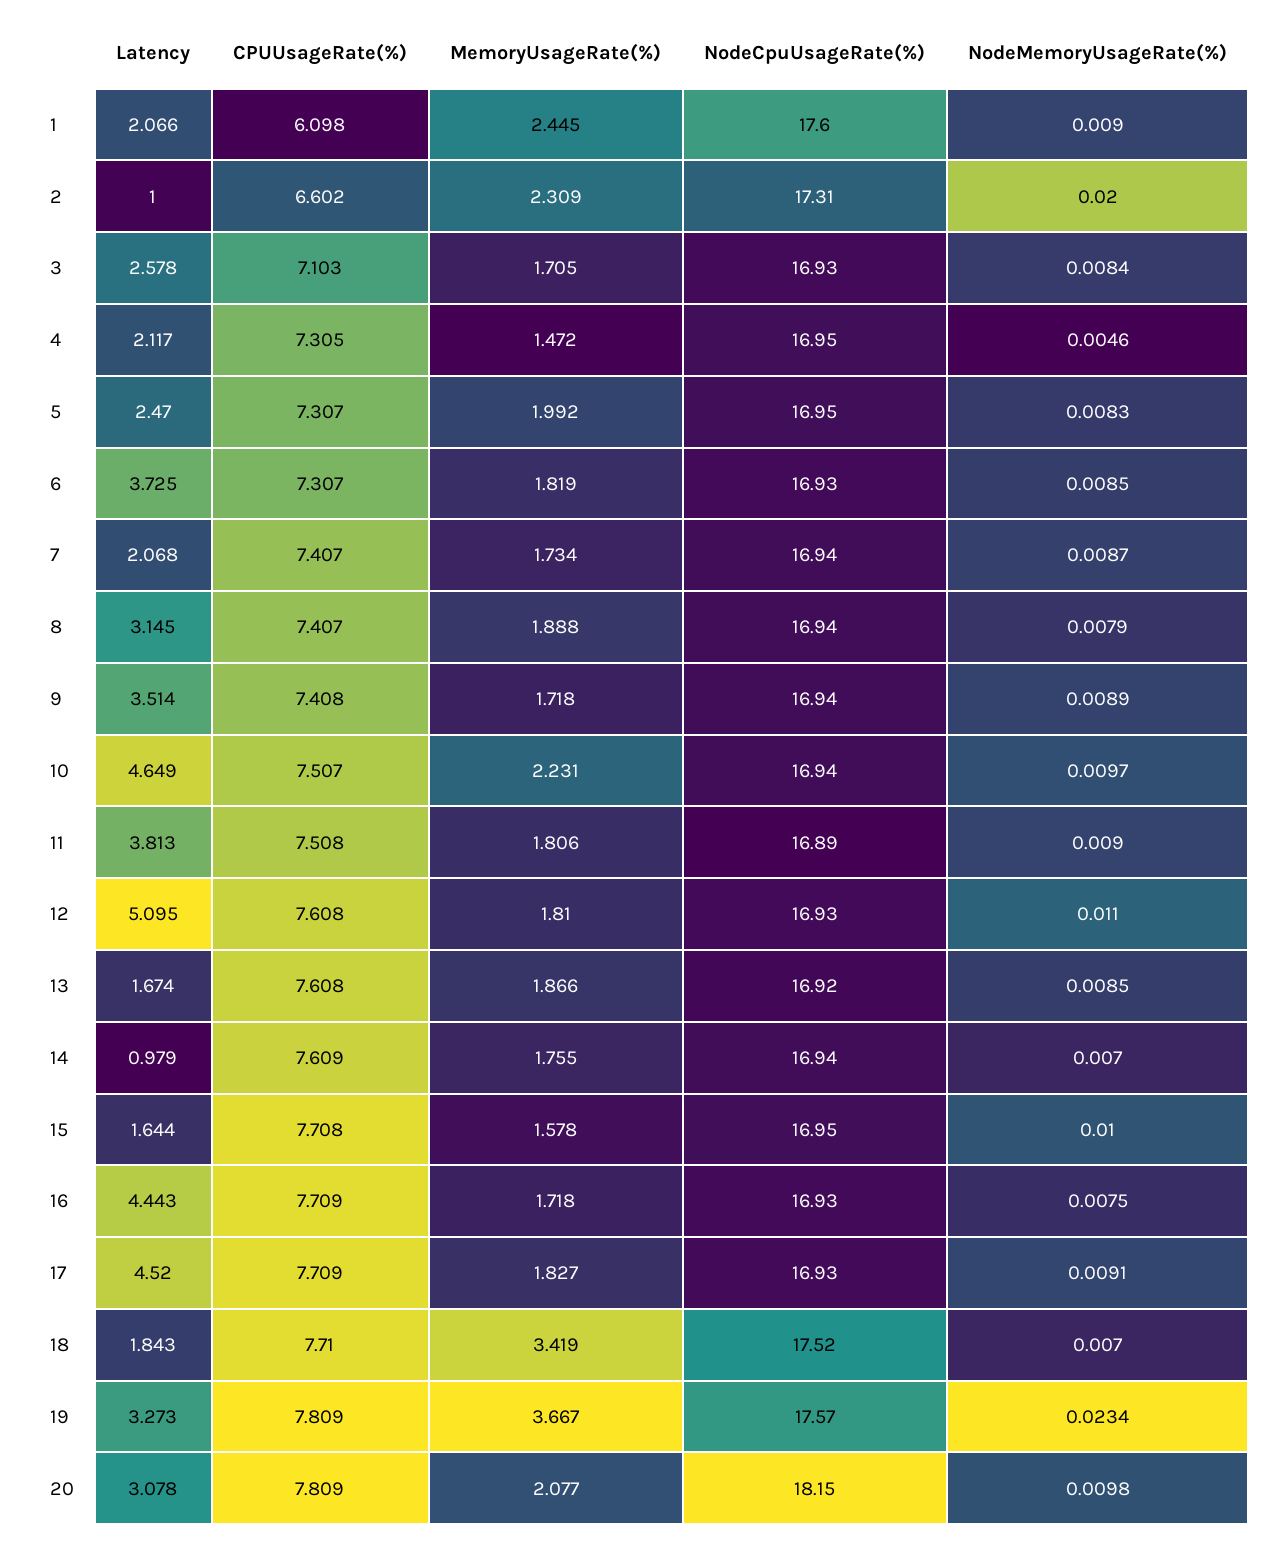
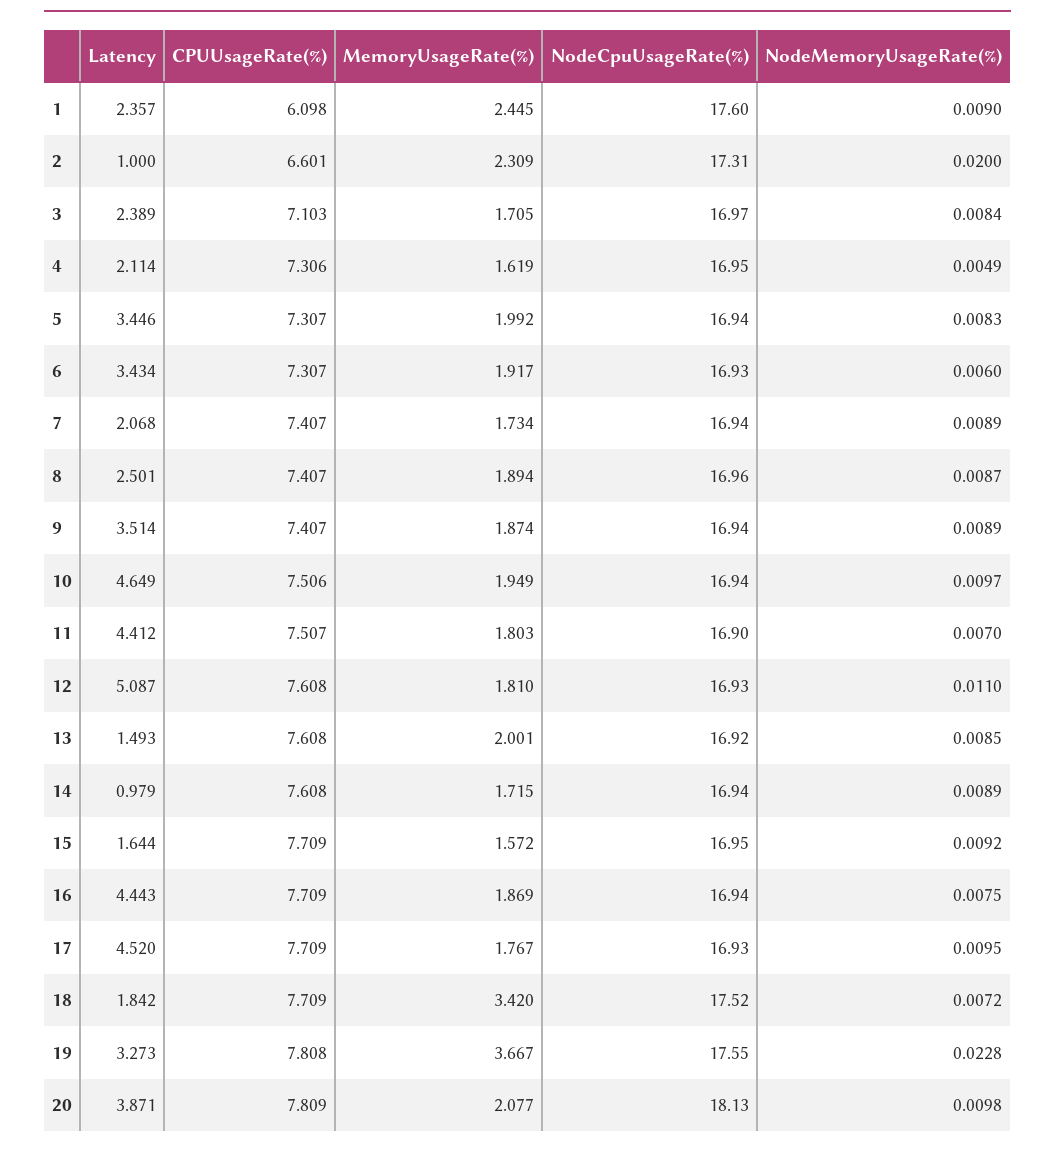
Latency, 1: 2.066 -> 2.357
CPUUsageRate(%), 2: 6.602 -> 6.601
Latency, 3: 2.578 -> 2.389
NodeCpuUsageRate(%), 3: 16.93 -> 16.97
Latency, 4: 2.117 -> 2.114
CPUUsageRate(%), 4: 7.305 -> 7.306
MemoryUsageRate(%), 4: 1.472 -> 1.619
NodeMemoryUsageRate(%), 4: 0.0046 -> 0.0049
Latency, 5: 2.47 -> 3.446
NodeCpuUsageRate(%), 5: 16.95 -> 16.94
Latency, 6: 3.725 -> 3.434
MemoryUsageRate(%), 6: 1.819 -> 1.917
NodeMemoryUsageRate(%), 6: 0.0085 -> 0.006
NodeMemoryUsageRate(%), 7: 0.0087 -> 0.0089
Latency, 8: 3.145 -> 2.501
MemoryUsageRate(%), 8: 1.888 -> 1.894
NodeCpuUsageRate(%), 8: 16.94 -> 16.96
NodeMemoryUsageRate(%), 8: 0.0079 -> 0.0087
CPUUsageRate(%), 9: 7.408 -> 7.407
MemoryUsageRate(%), 9: 1.718 -> 1.874
CPUUsageRate(%), 10: 7.507 -> 7.506
MemoryUsageRate(%), 10: 2.231 -> 1.949
Latency, 11: 3.813 -> 4.412
CPUUsageRate(%), 11: 7.508 -> 7.507
MemoryUsageRate(%), 11: 1.806 -> 1.803
NodeCpuUsageRate(%), 11: 16.89 -> 16.9
NodeMemoryUsageRate(%), 11: 0.009 -> 0.007
Latency, 12: 5.095 -> 5.087
Latency, 13: 1.674 -> 1.493
MemoryUsageRate(%), 13: 1.866 -> 2.001
CPUUsageRate(%), 14: 7.609 -> 7.608
MemoryUsageRate(%), 14: 1.755 -> 1.715
NodeMemoryUsageRate(%), 14: 0.007 -> 0.0089
CPUUsageRate(%), 15: 7.708 -> 7.709
MemoryUsageRate(%), 15: 1.578 -> 1.572
NodeMemoryUsageRate(%), 15: 0.01 -> 0.0092
MemoryUsageRate(%), 16: 1.718 -> 1.869
NodeCpuUsageRate(%), 16: 16.93 -> 16.94
MemoryUsageRate(%), 17: 1.827 -> 1.767
NodeMemoryUsageRate(%), 17: 0.0091 -> 0.0095
Latency, 18: 1.843 -> 1.842
CPUUsageRate(%), 18: 7.71 -> 7.709
MemoryUsageRate(%), 18: 3.419 -> 3.42
NodeMemoryUsageRate(%), 18: 0.007 -> 0.0072
CPUUsageRate(%), 19: 7.809 -> 7.808
NodeCpuUsageRate(%), 19: 17.57 -> 17.55
NodeMemoryUsageRate(%), 19: 0.0234 -> 0.0228
Latency, 20: 3.078 -> 3.871
NodeCpuUsageRate(%), 20: 18.15 -> 18.13

